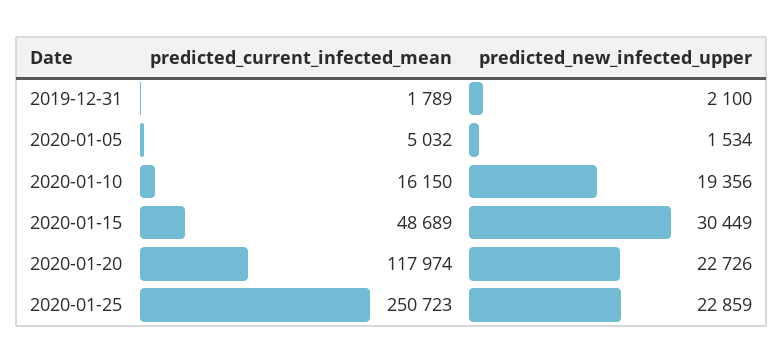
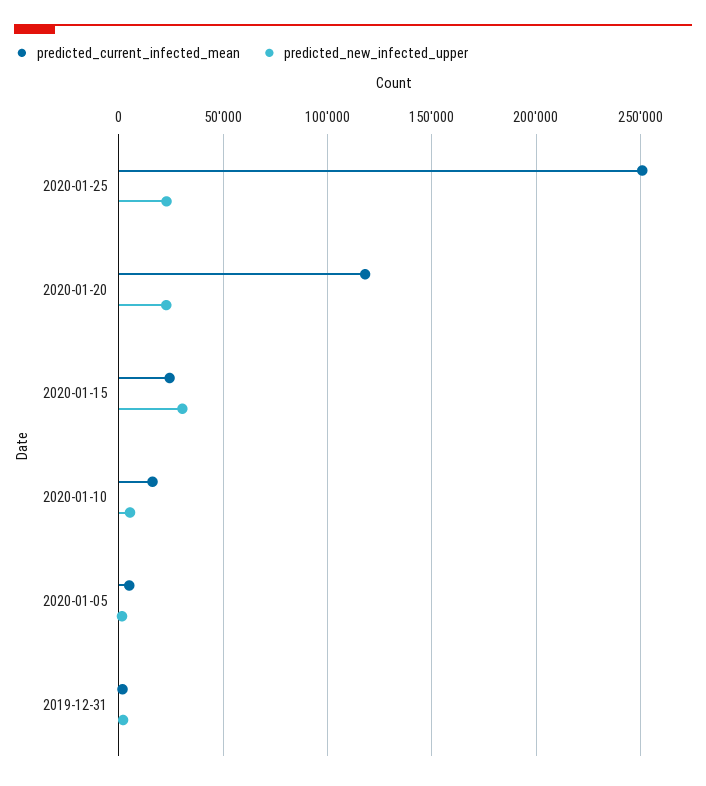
predicted_new_infected_upper, 2020-01-10: 19356 -> 5000
predicted_current_infected_mean, 2020-01-15: 48689 -> 25000

